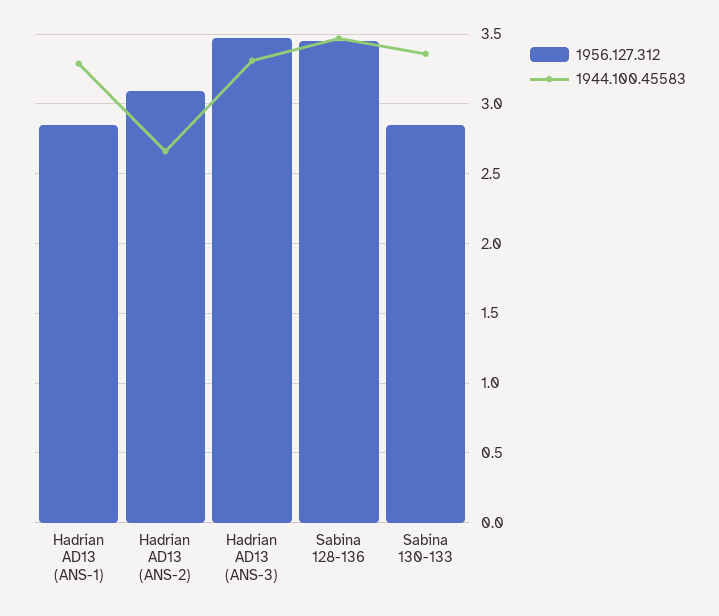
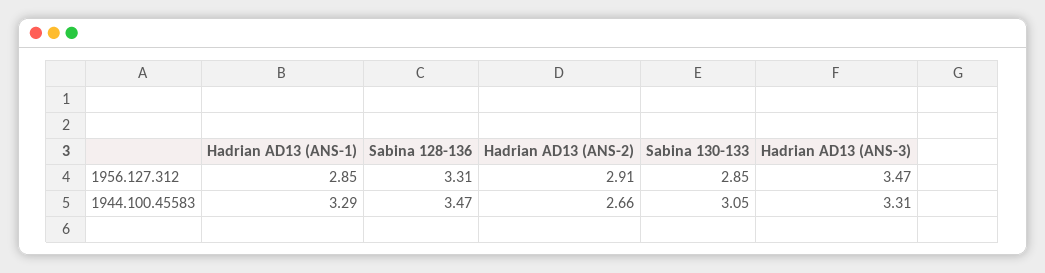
1956.127.312, Hadrian AD13 (ANS-2): 3.1 -> 2.91
1956.127.312, Sabina 128-136: 3.45 -> 3.31
1944.100.45583, Sabina 130-133: 3.35 -> 3.05

